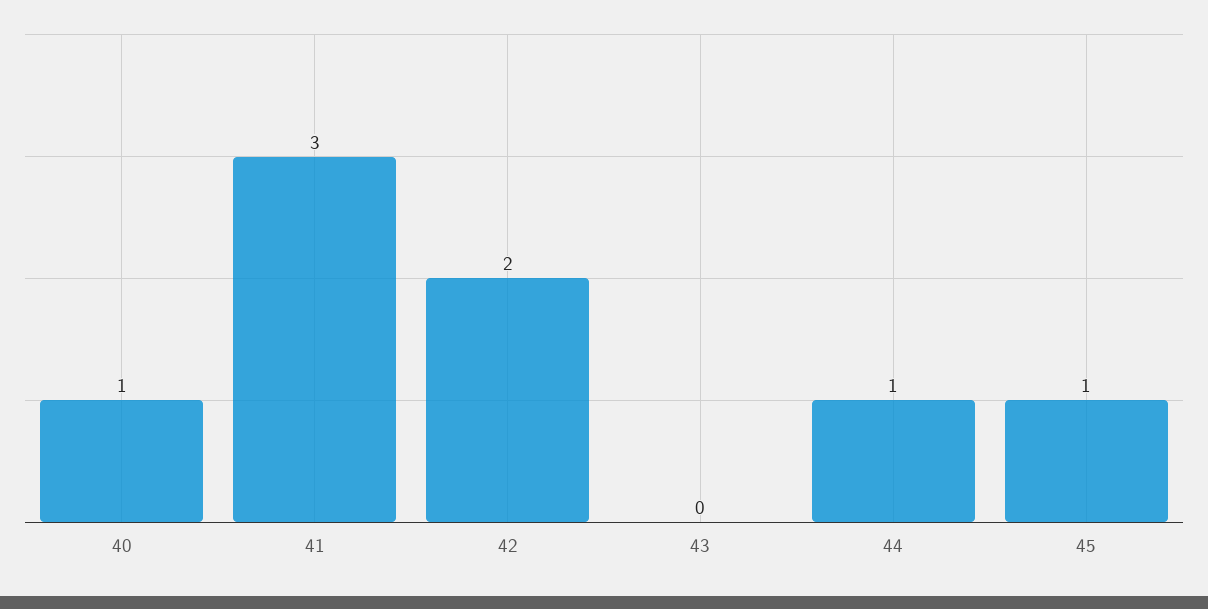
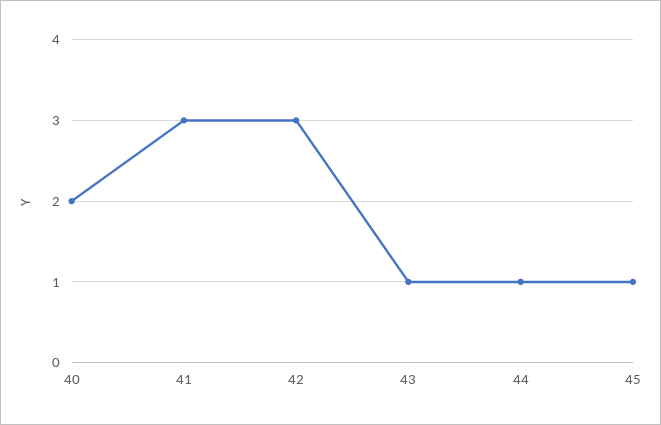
40: 1 -> 2
42: 2 -> 3
43: 0 -> 1

